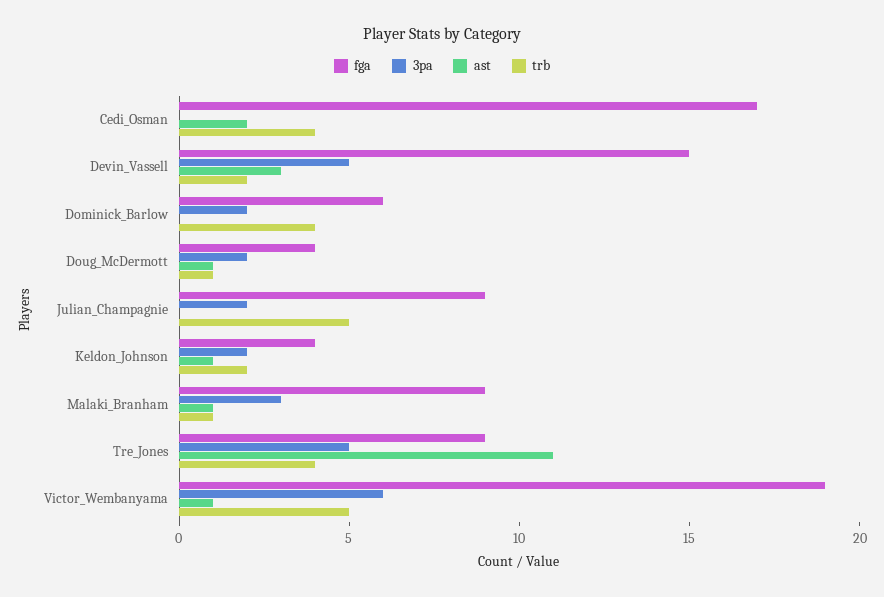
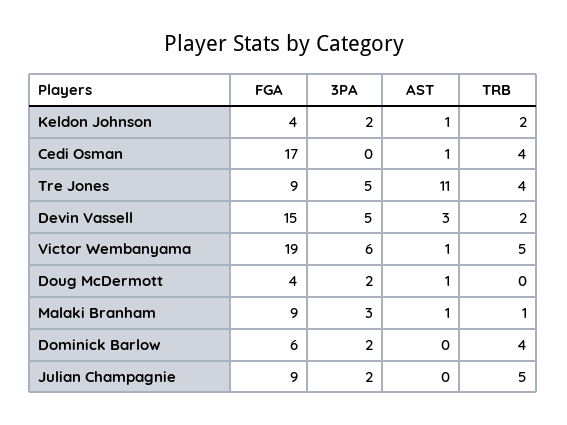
ast, Cedi_Osman: 2 -> 1
trb, Doug_McDermott: 1 -> 0

